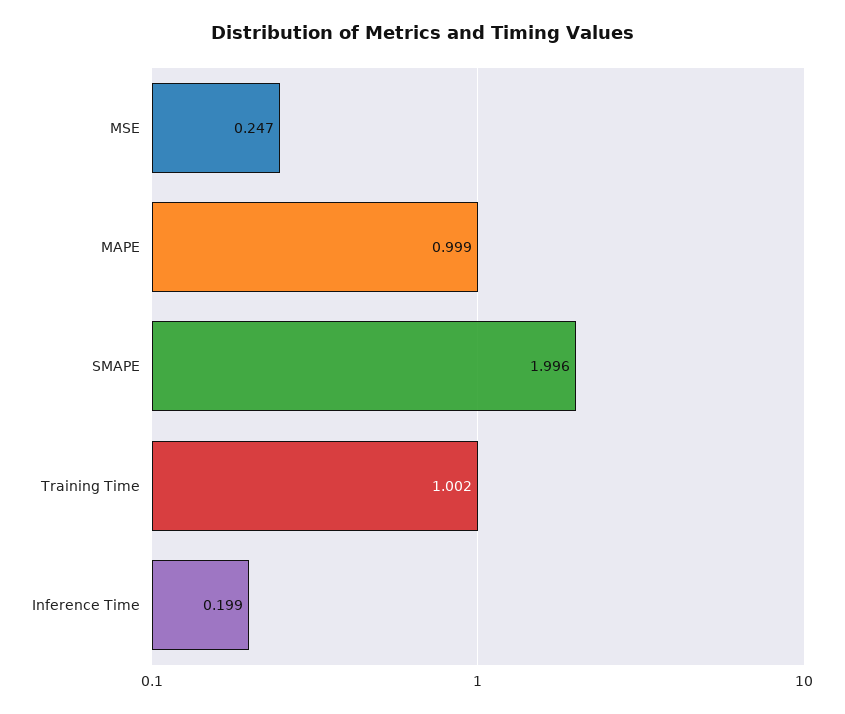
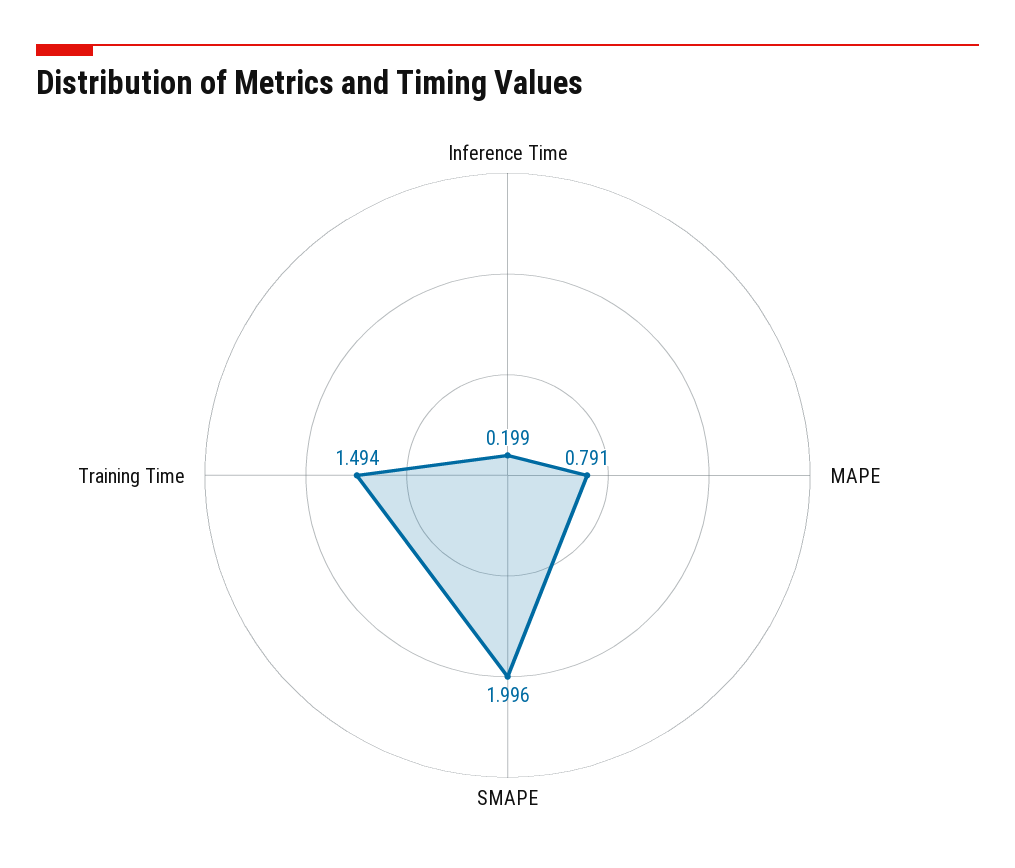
MSE: 0.247 -> none
MAPE: 0.999 -> 0.791
Training Time: 1.002 -> 1.494

